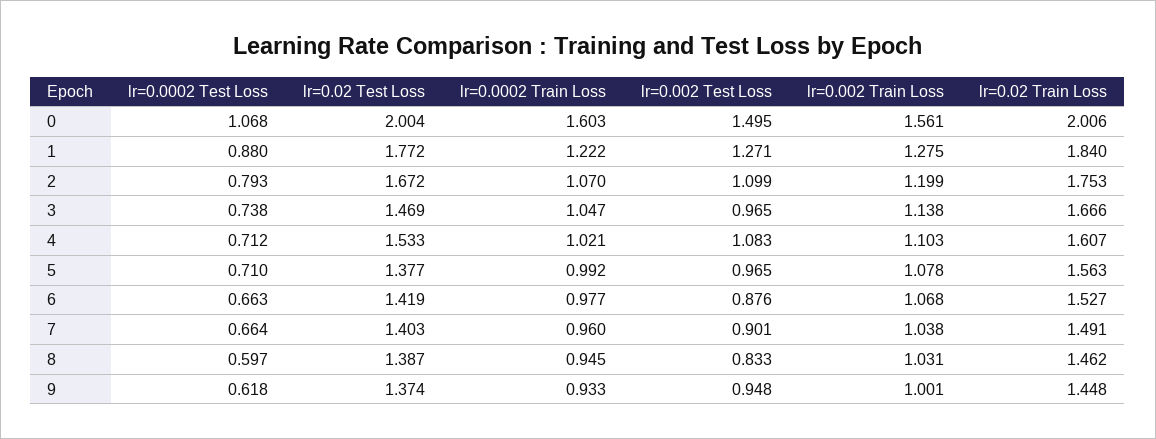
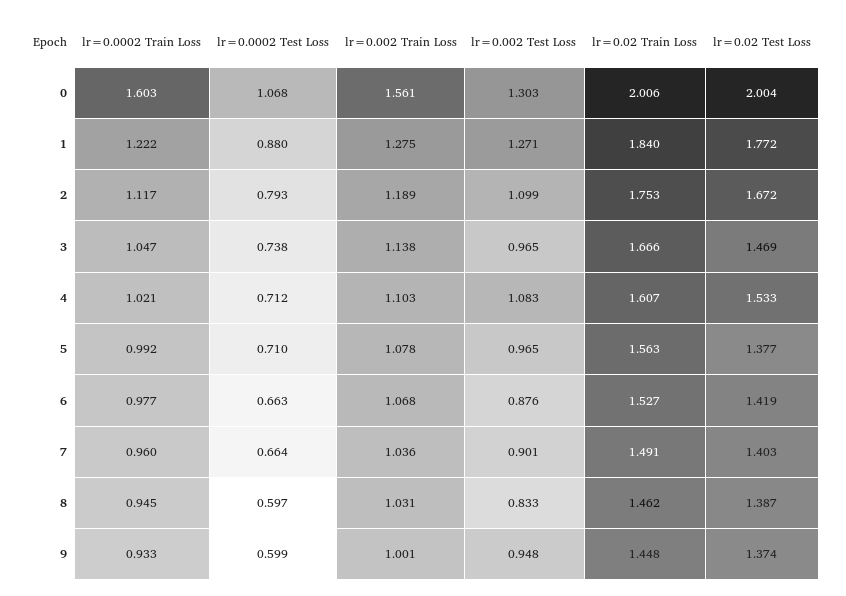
lr=0.002 Test Loss, 0: 1.495 -> 1.303
lr=0.0002 Train Loss, 2: 1.07 -> 1.117
lr=0.002 Train Loss, 2: 1.199 -> 1.189
lr=0.002 Train Loss, 7: 1.038 -> 1.036
lr=0.0002 Test Loss, 9: 0.618 -> 0.599

